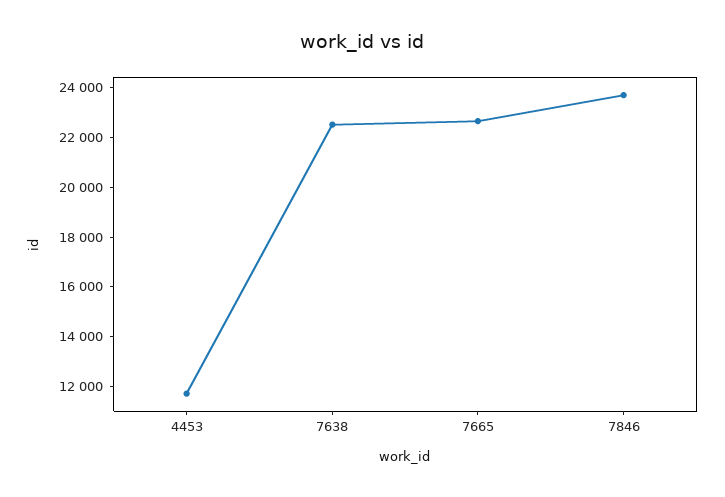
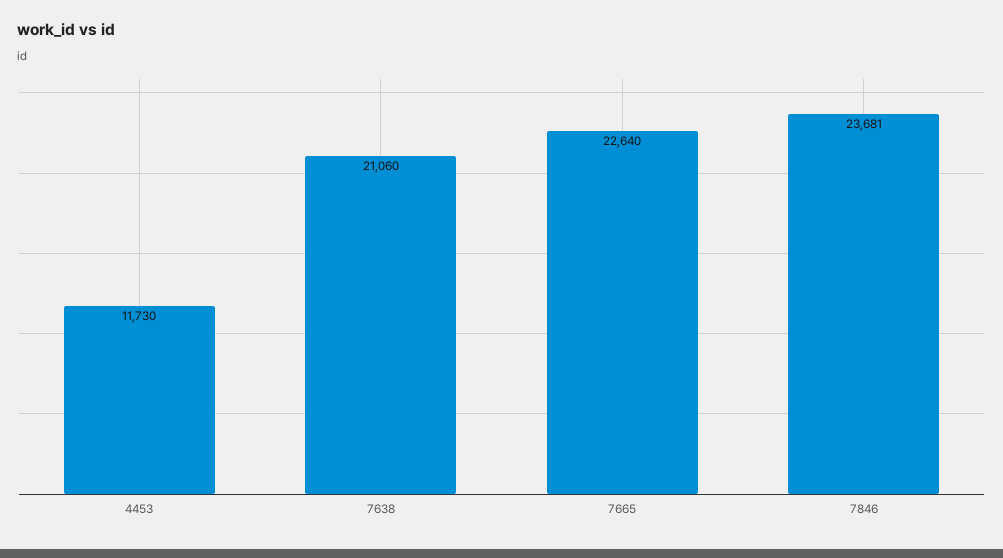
7638: 22500 -> 21060

